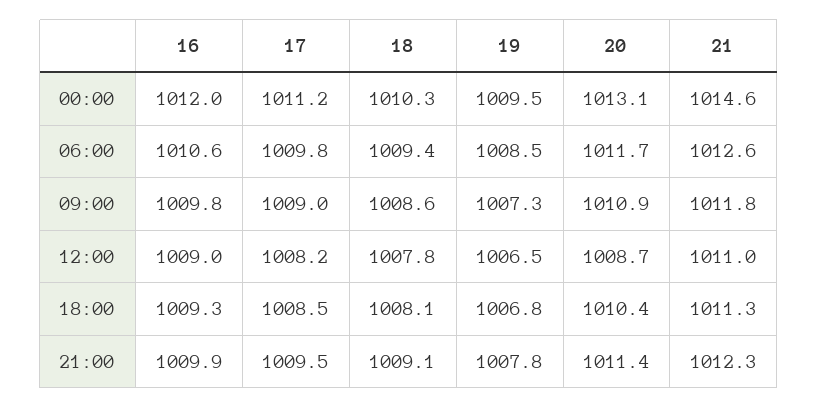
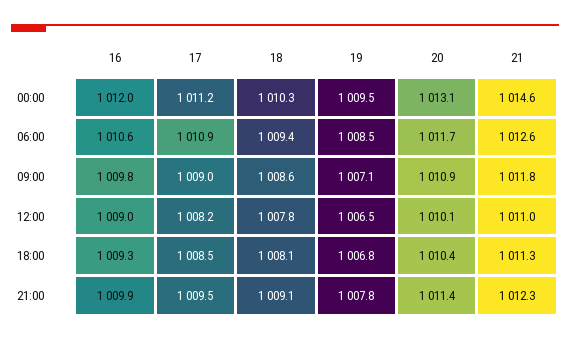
17, 06:00: 1009.8 -> 1010.9
19, 09:00: 1007.3 -> 1007.1
20, 12:00: 1008.7 -> 1010.1

